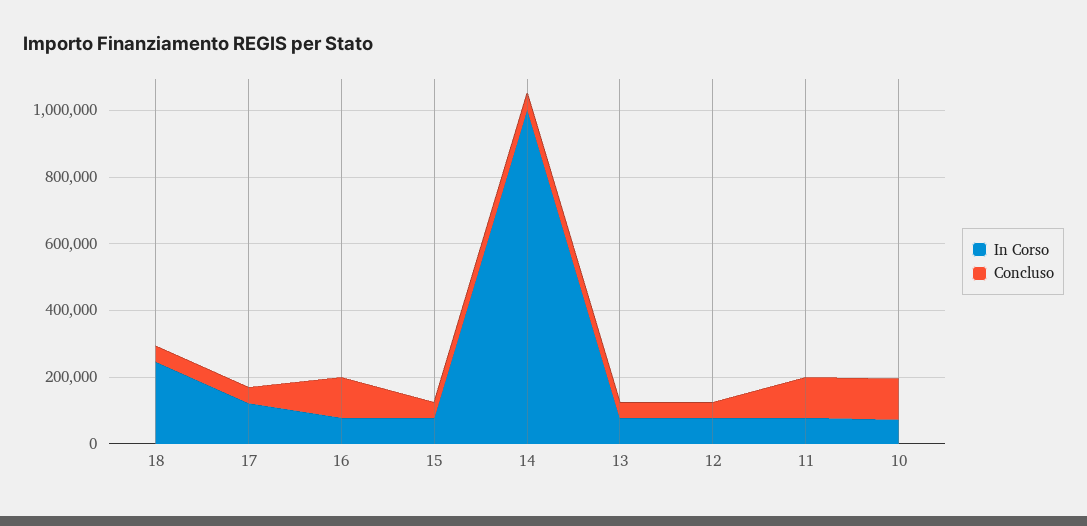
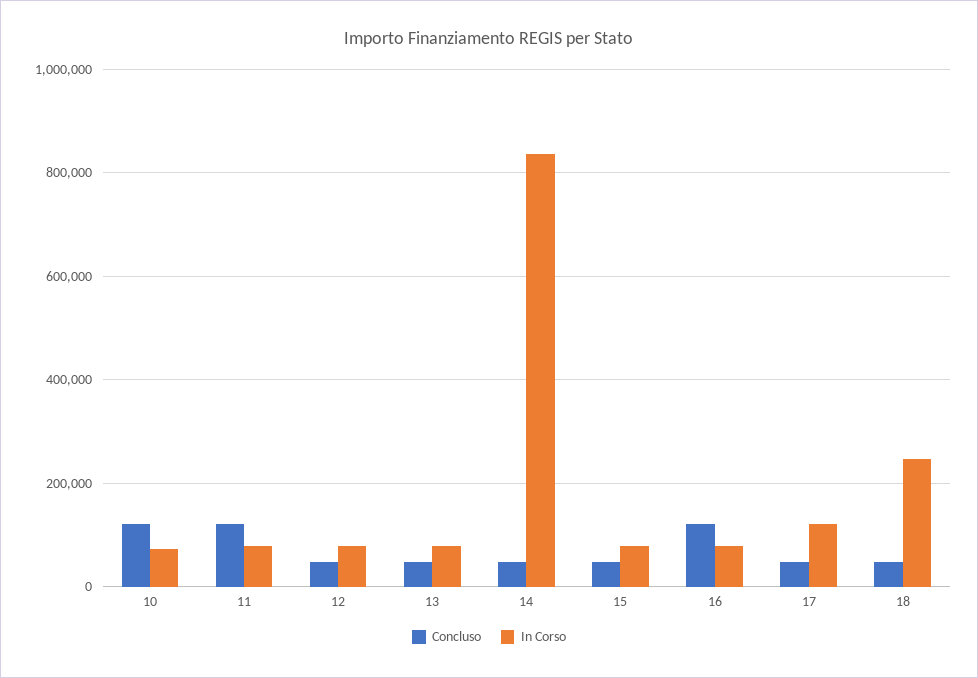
In Corso, 14: 1000000 -> 840000

